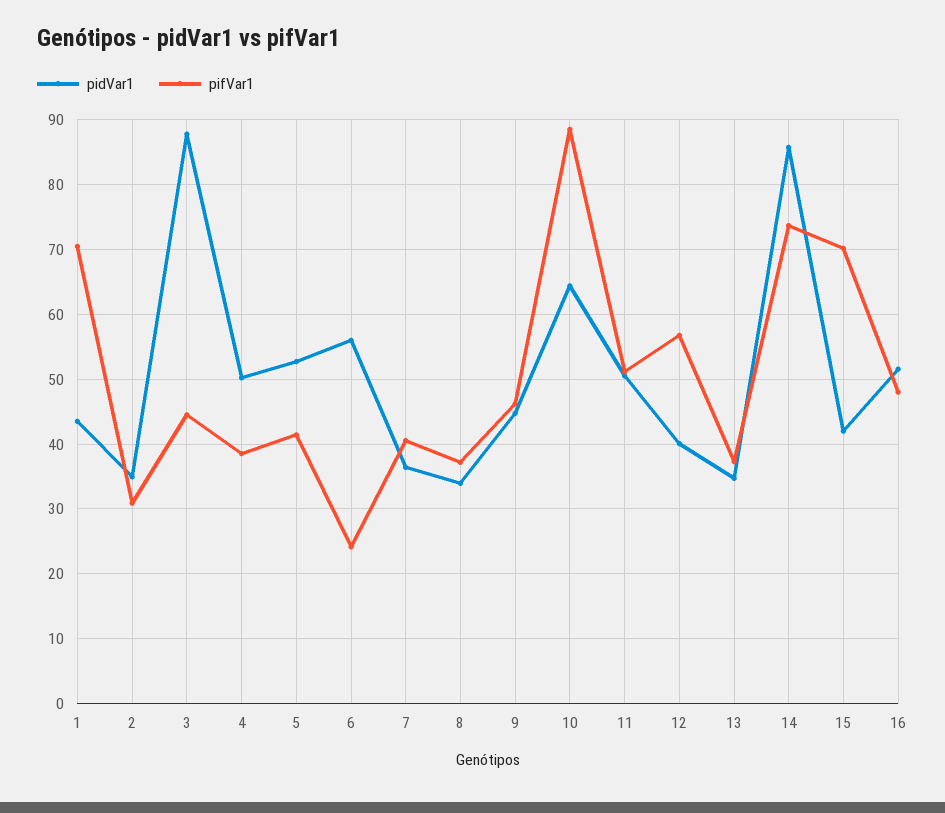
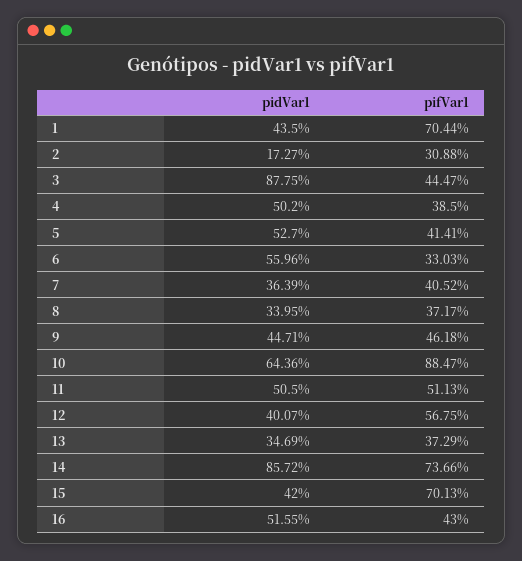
pidVar1, 2: 35 -> 17.27
pifVar1, 6: 24 -> 33.03
pifVar1, 16: 48 -> 43

